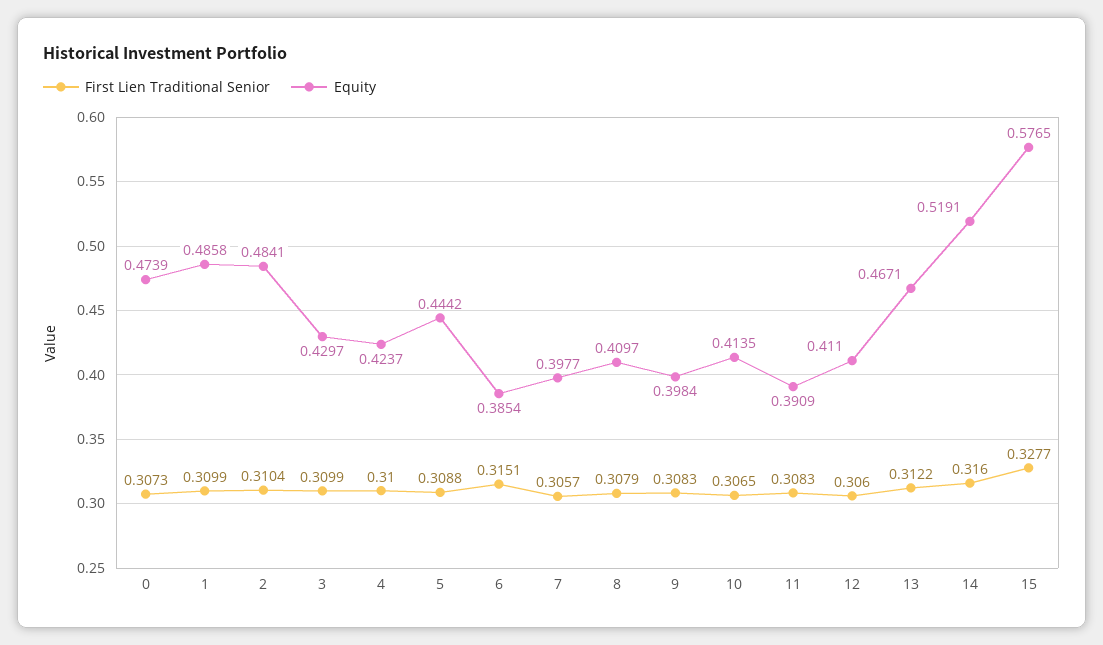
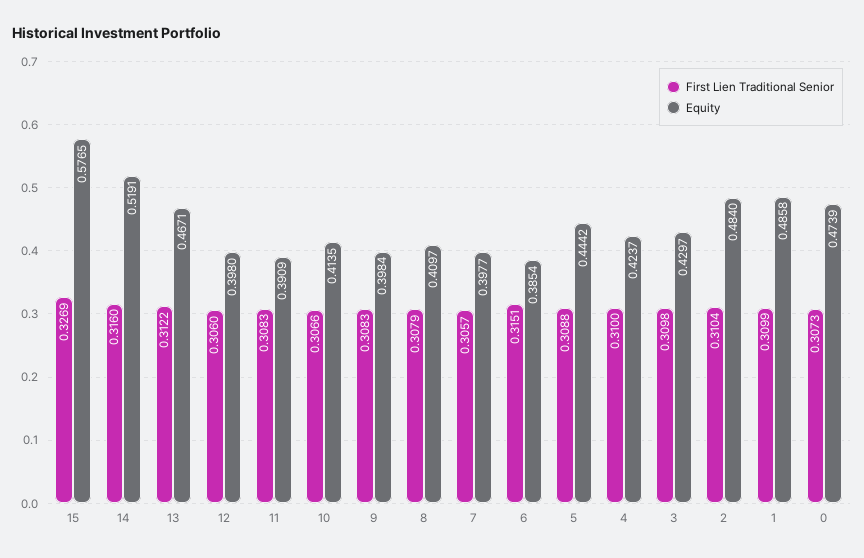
Equity, 2: 0.4841 -> 0.484
First Lien Traditional Senior, 3: 0.3099 -> 0.3098
First Lien Traditional Senior, 10: 0.3065 -> 0.3066
Equity, 12: 0.411 -> 0.398
First Lien Traditional Senior, 15: 0.3277 -> 0.3269

